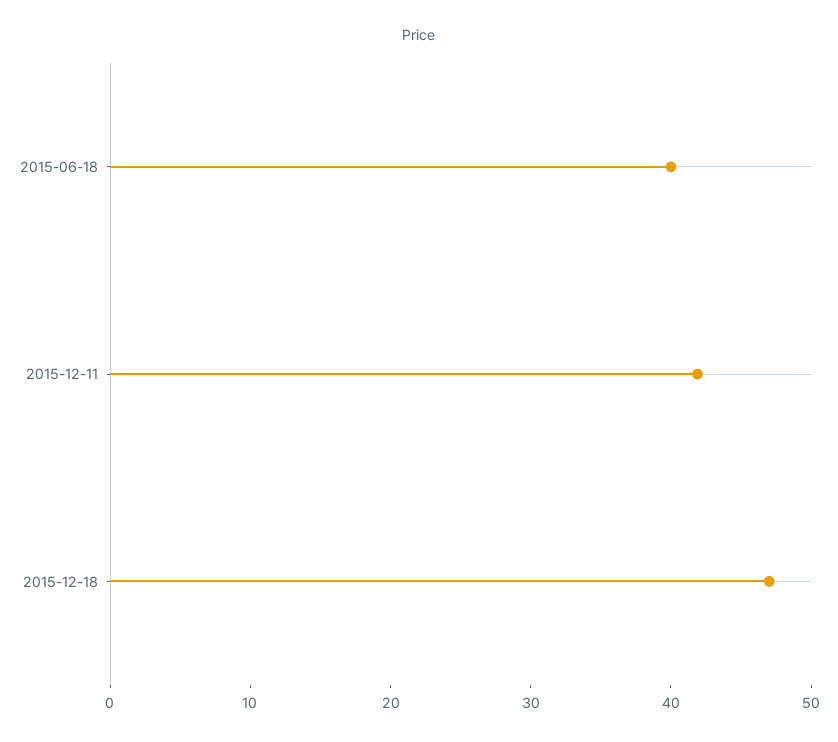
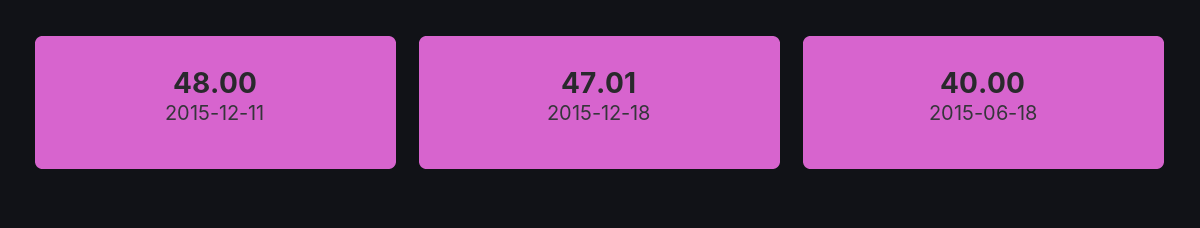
2015-12-11: 42 -> 48

